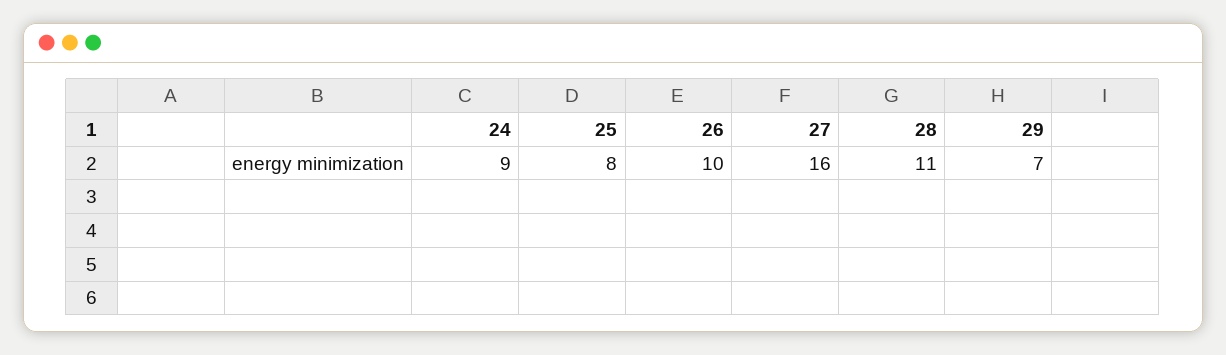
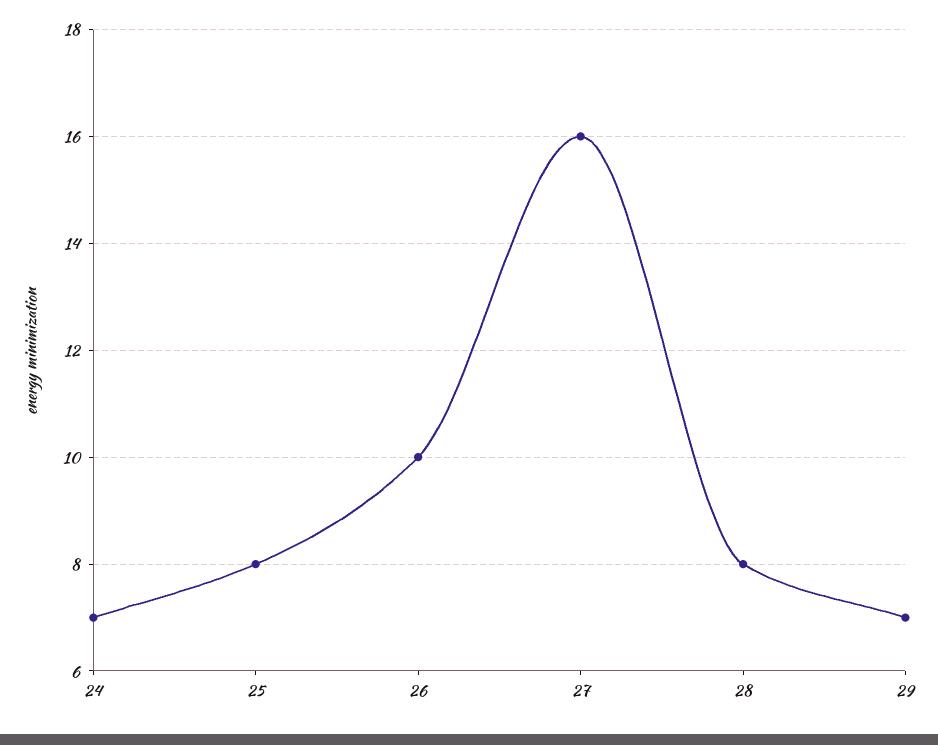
24: 9 -> 7
28: 11 -> 8

